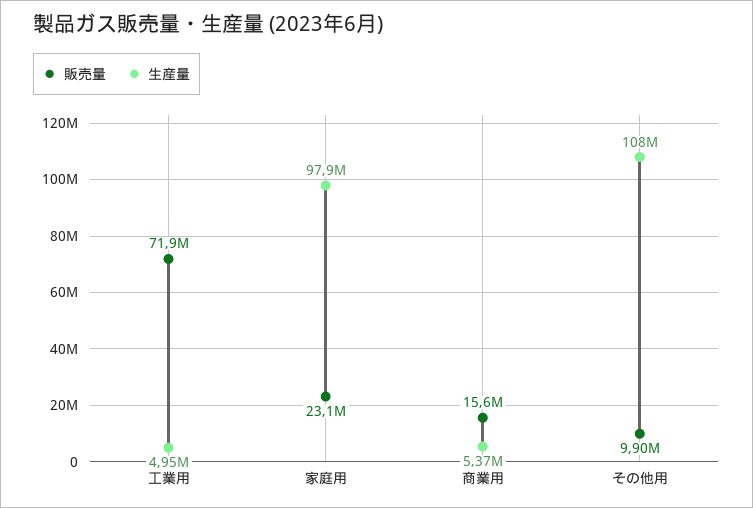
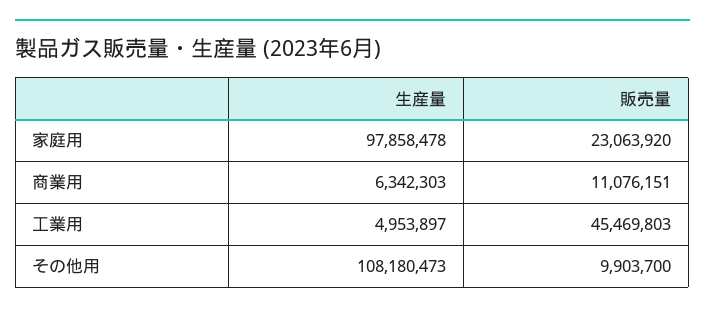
販売量, 工業用: 71900000 -> 45469803
販売量, 商業用: 15600000 -> 11076151
生産量, 商業用: 5370000 -> 6342303

